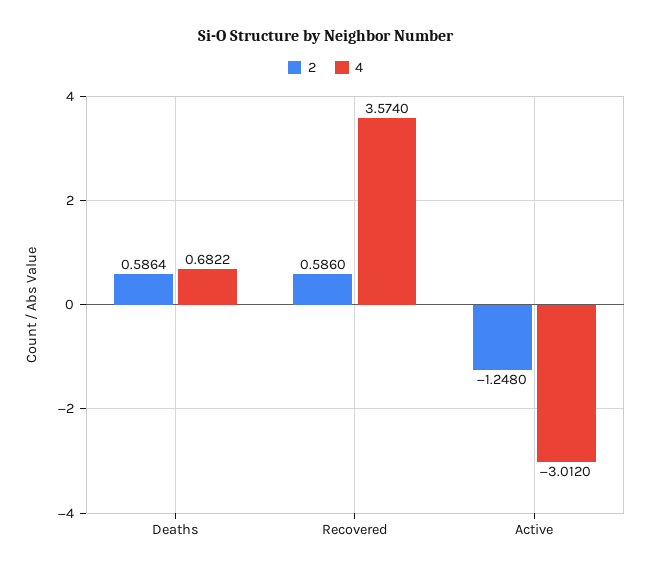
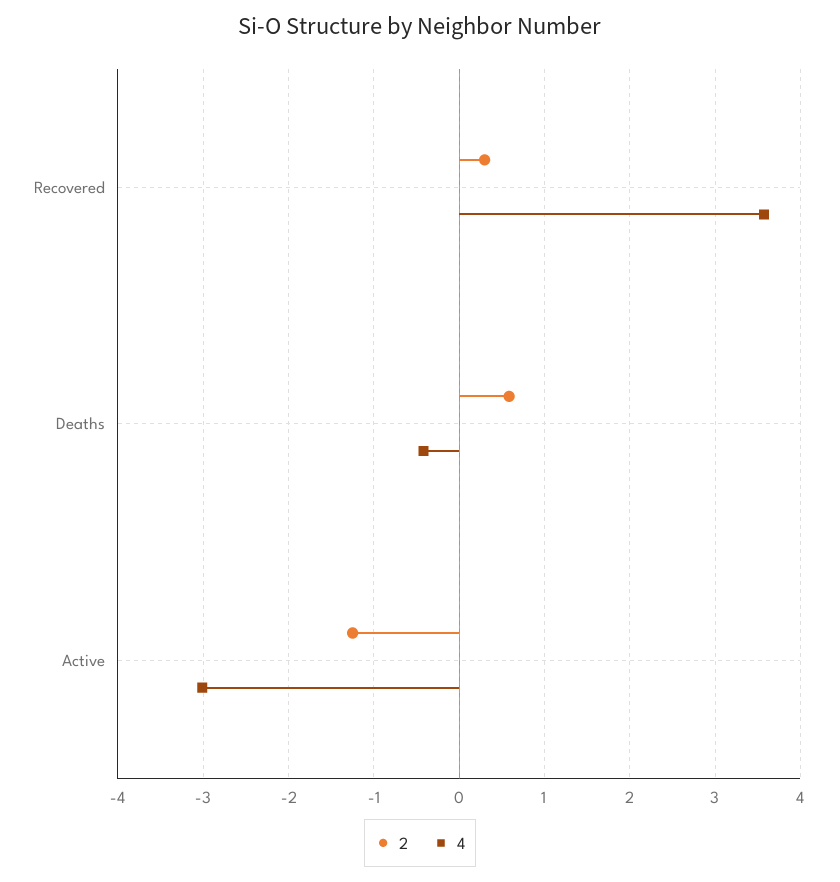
4, Deaths: 0.6822 -> -0.4
2, Recovered: 0.586 -> 0.3

